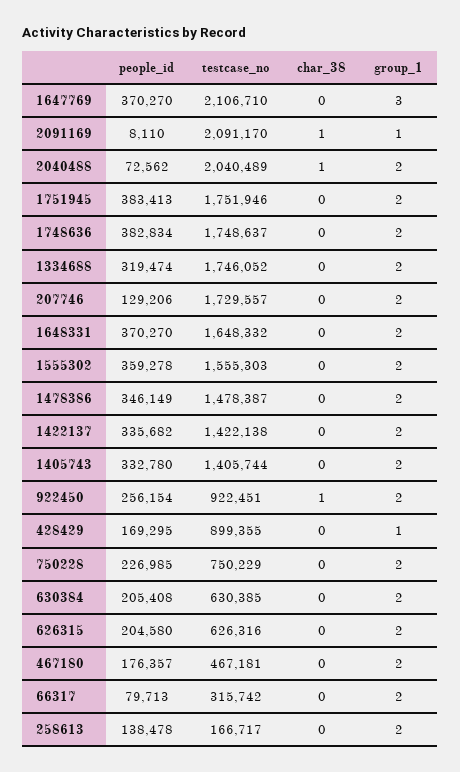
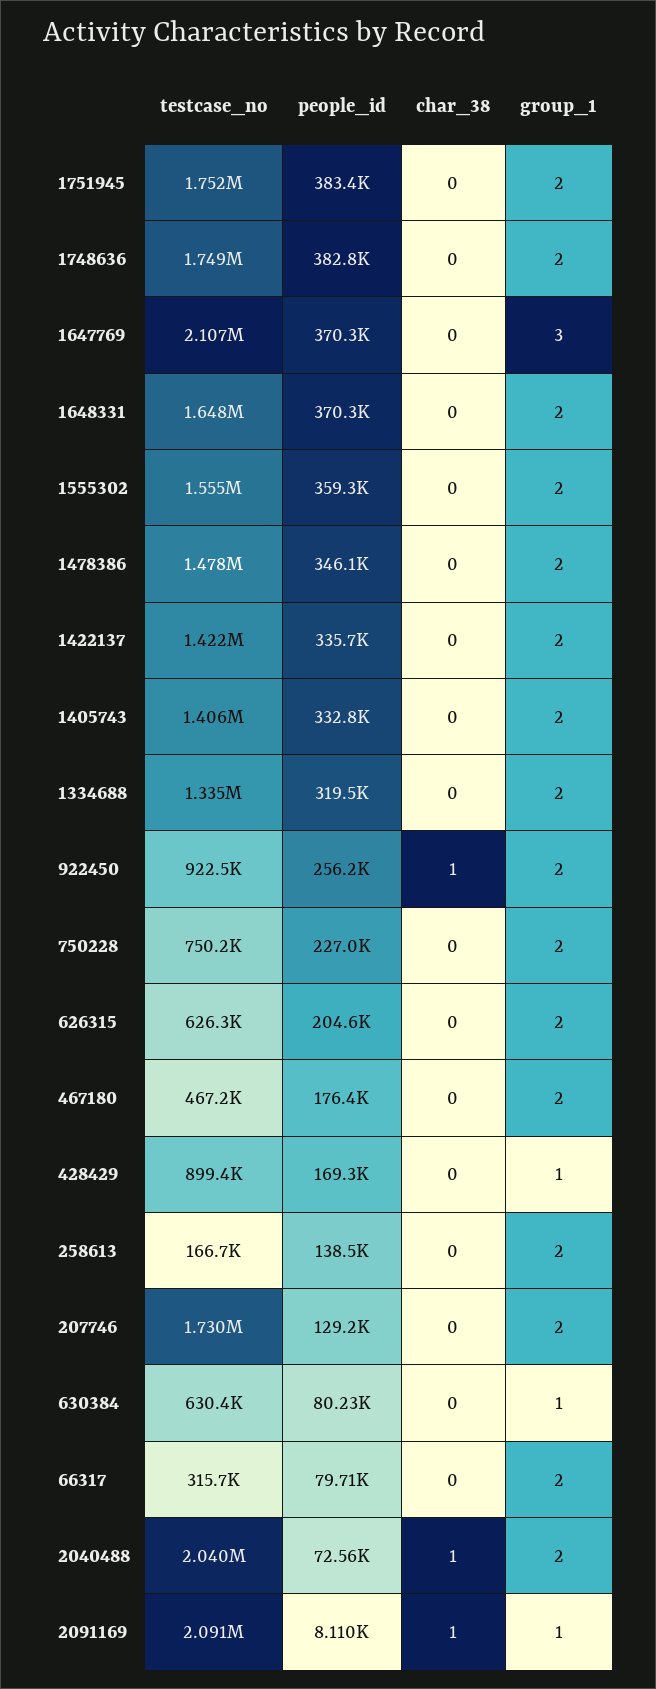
testcase_no, 1334688: 1746052 -> 1335000
people_id, 630384: 205408 -> 80230
group_1, 630384: 2 -> 1

